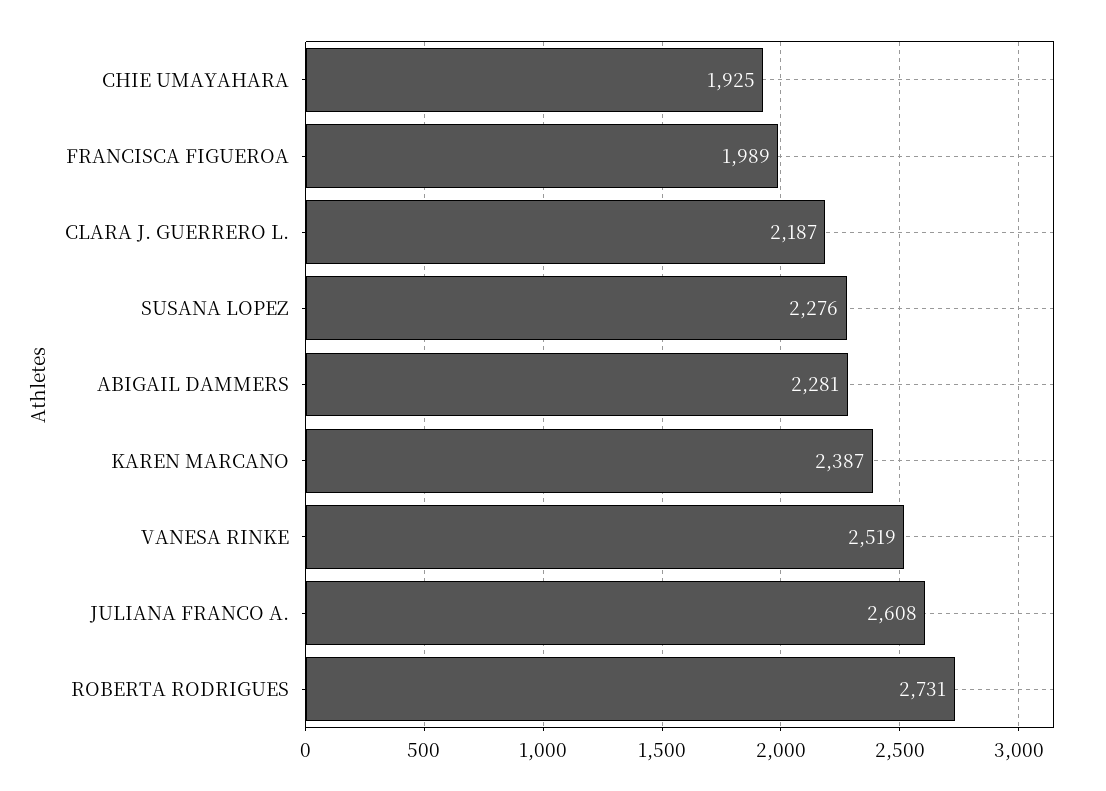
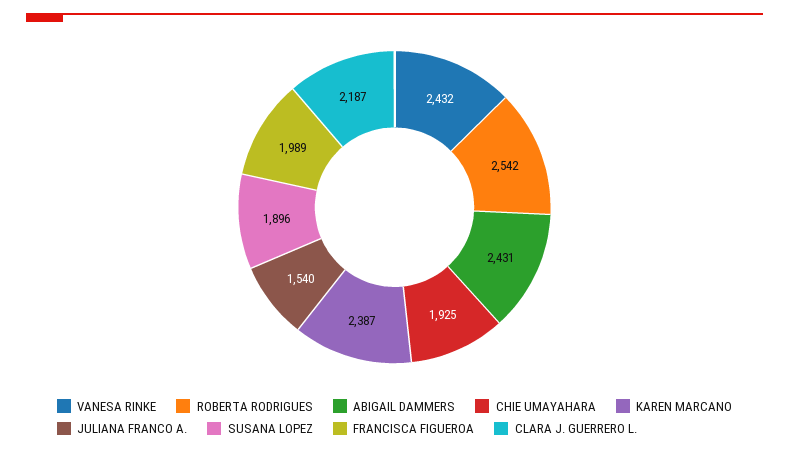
SUSANA LOPEZ: 2276 -> 1896
ABIGAIL DAMMERS: 2281 -> 2431
VANESA RINKE: 2519 -> 2432
JULIANA FRANCO A.: 2608 -> 1540
ROBERTA RODRIGUES: 2731 -> 2542

